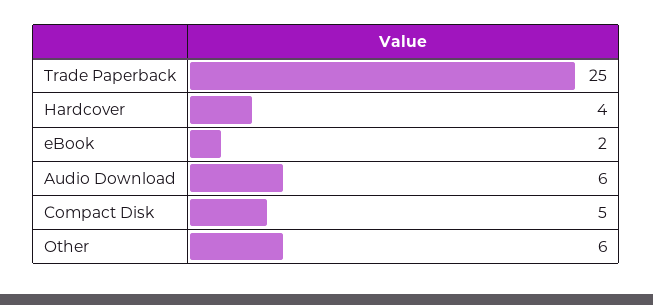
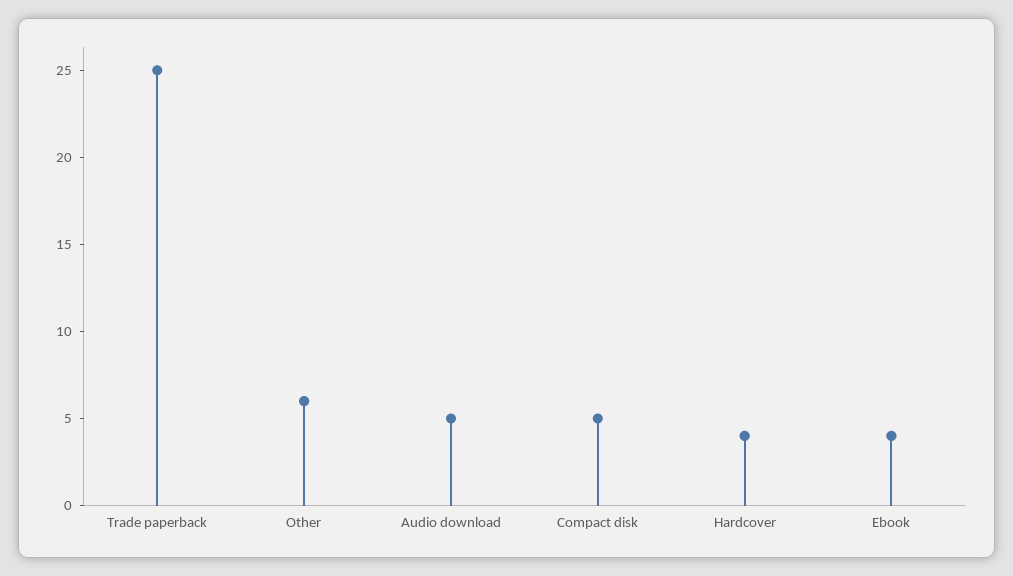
eBook: 2 -> 4
Audio Download: 6 -> 5

